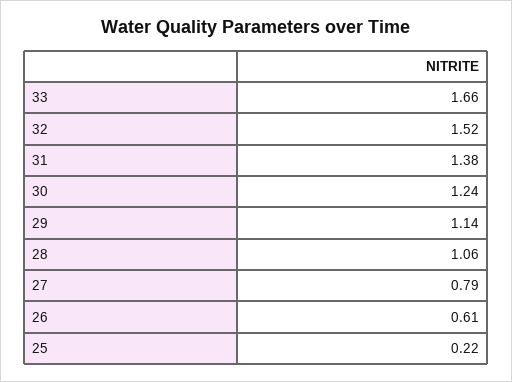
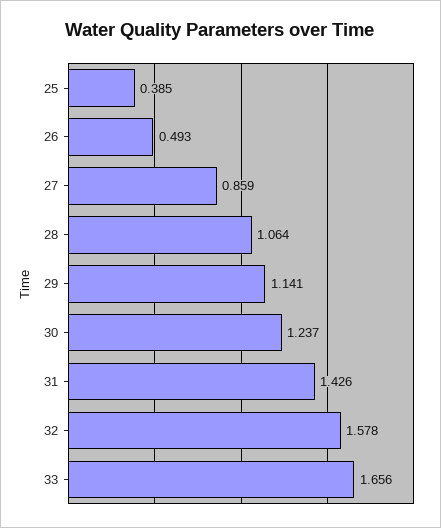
32: 1.52 -> 1.578
31: 1.38 -> 1.426
27: 0.79 -> 0.859
26: 0.61 -> 0.493
25: 0.22 -> 0.385

